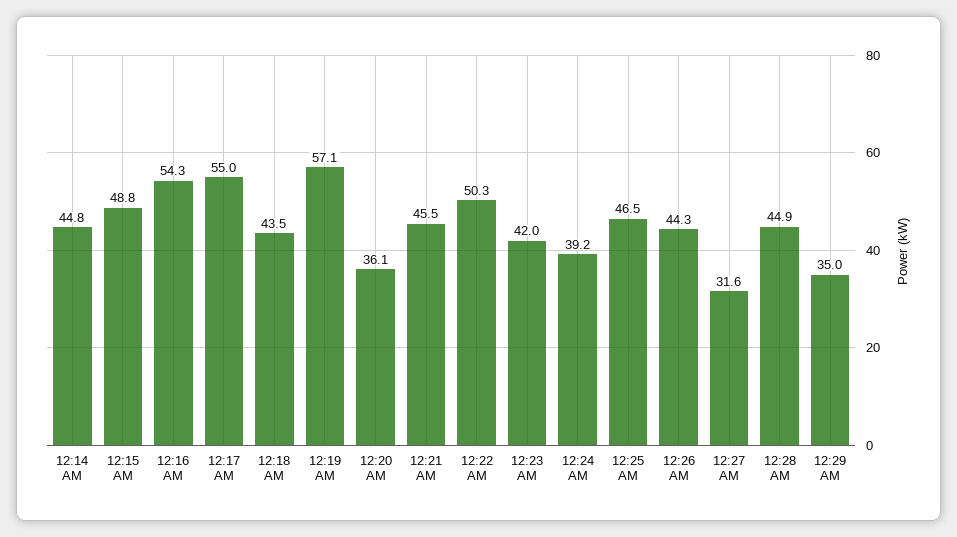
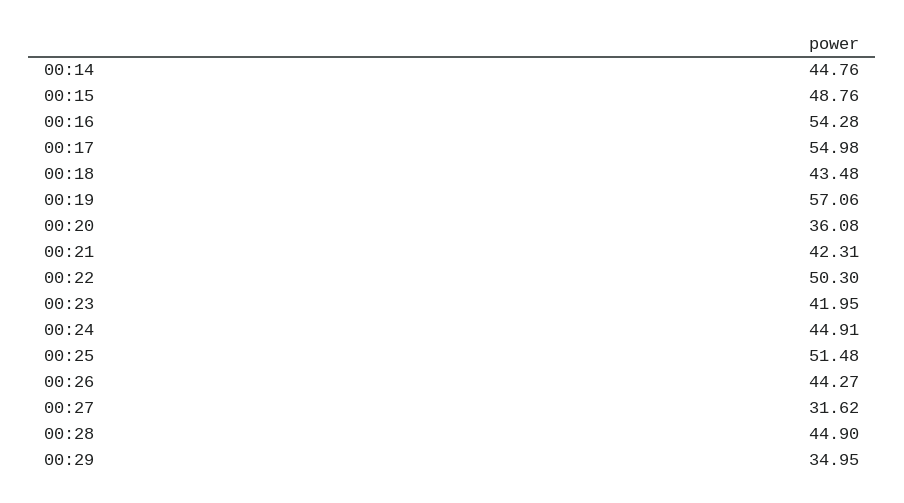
12:21 AM: 45.5 -> 42.31
12:24 AM: 39.2 -> 44.91
12:25 AM: 46.5 -> 51.48

